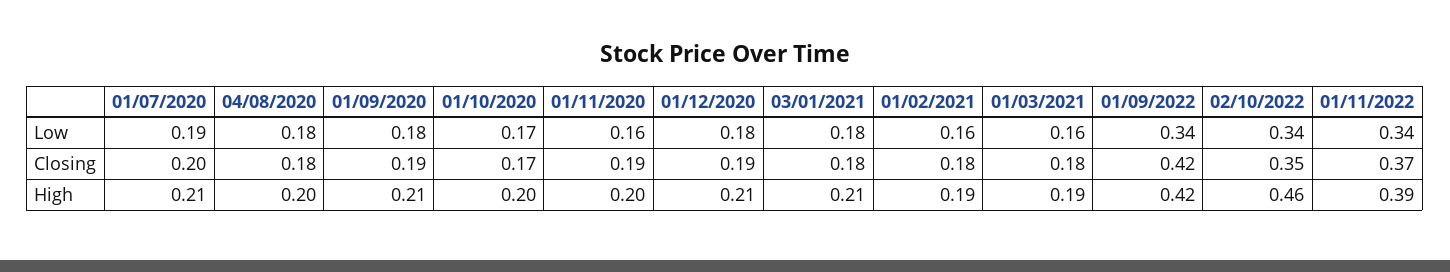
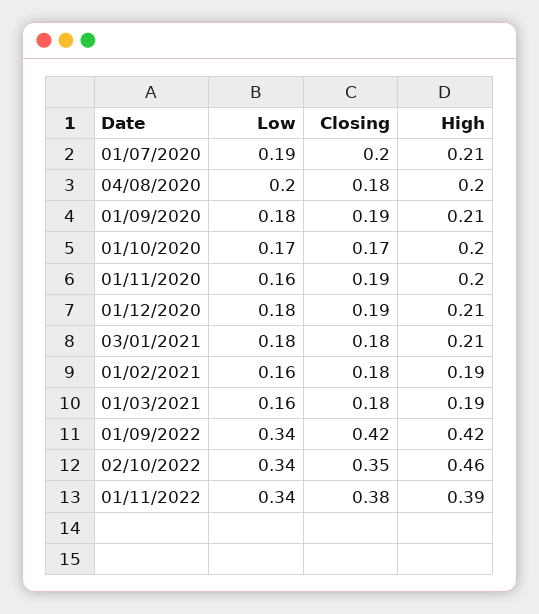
04/08/2020, Low: 0.18 -> 0.2
01/11/2022, Closing: 0.37 -> 0.38

